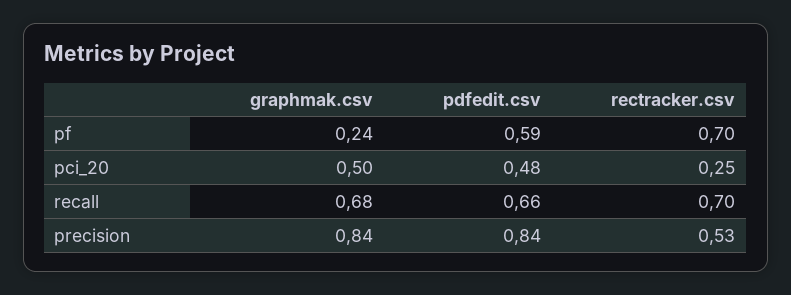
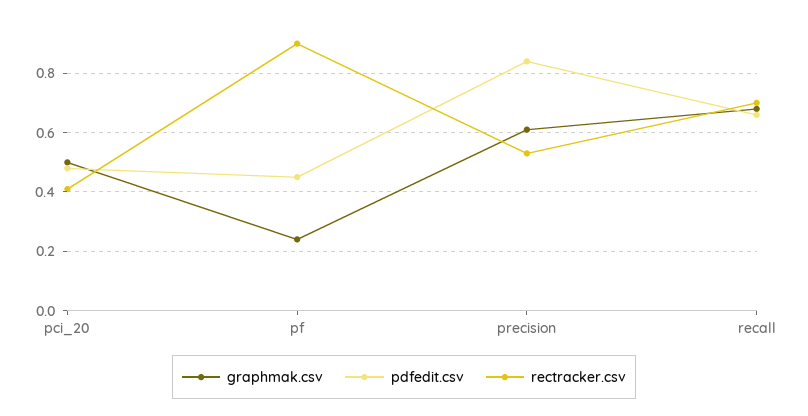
pdfedit.csv, pf: 0.59 -> 0.45
rectracker.csv, pf: 0.7 -> 0.9
rectracker.csv, pci_20: 0.25 -> 0.4
graphmak.csv, precision: 0.84 -> 0.6

